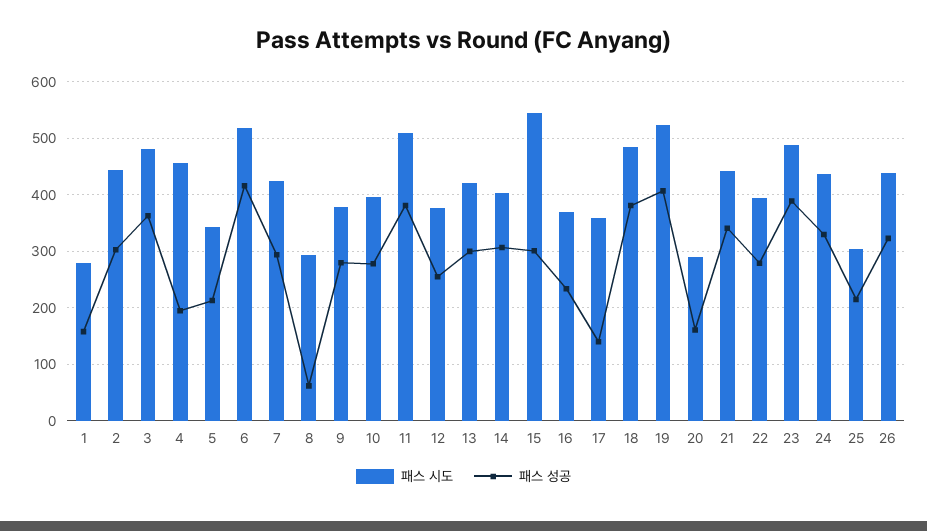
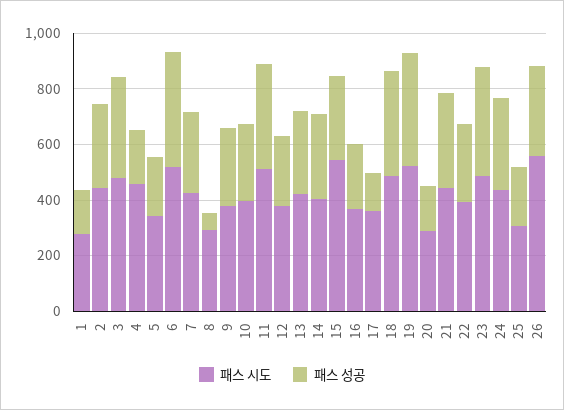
패스 시도, 26: 440 -> 550

